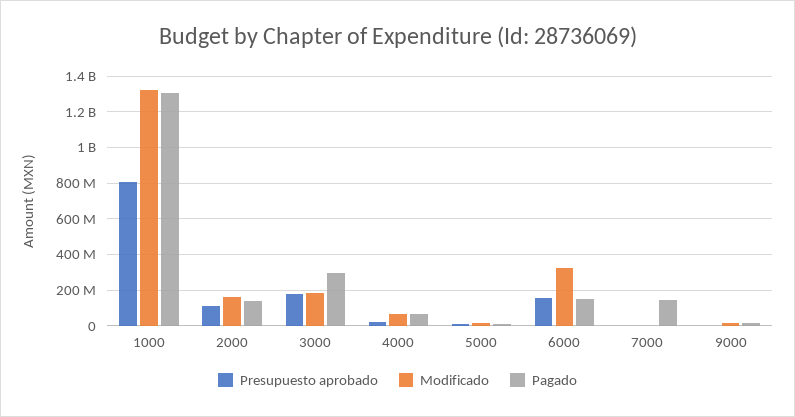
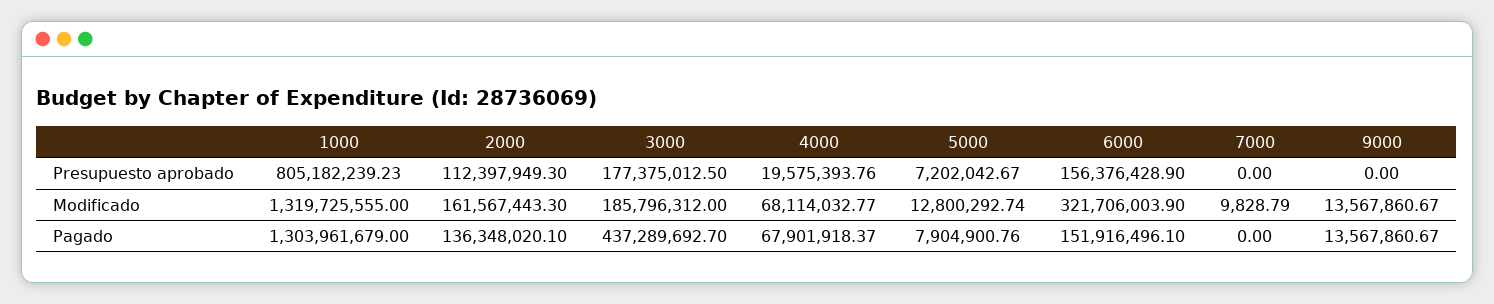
Pagado, 3000: 300000000 -> 437289692.7
Pagado, 7000: 150000000 -> 0

